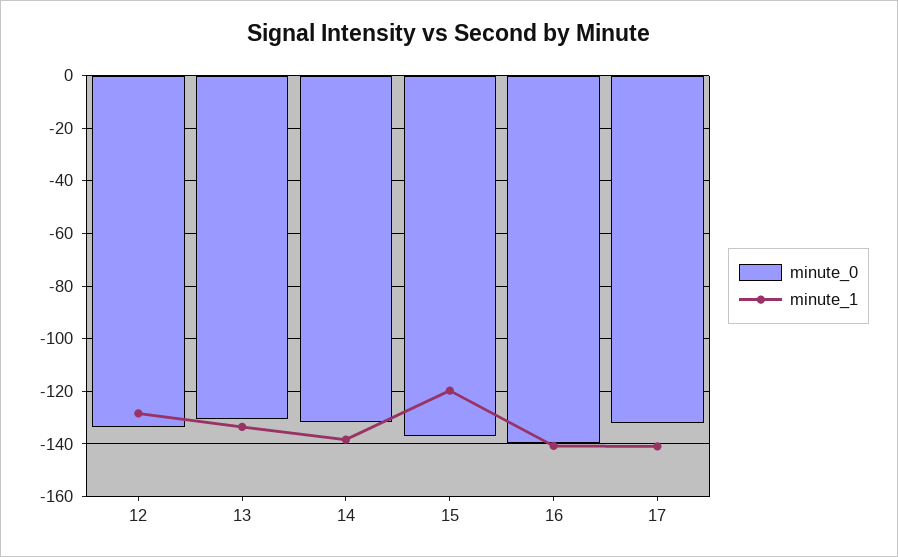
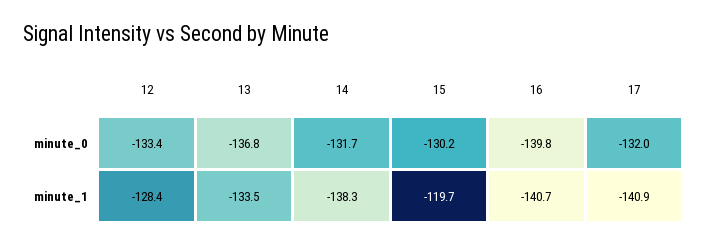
minute_0, 13: -130 -> -136.8
minute_0, 15: -137.5 -> -130.2

